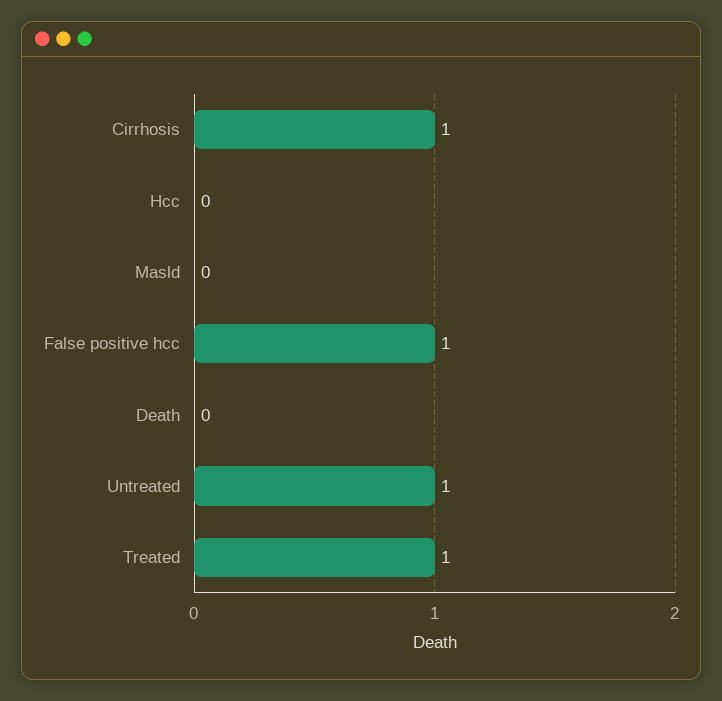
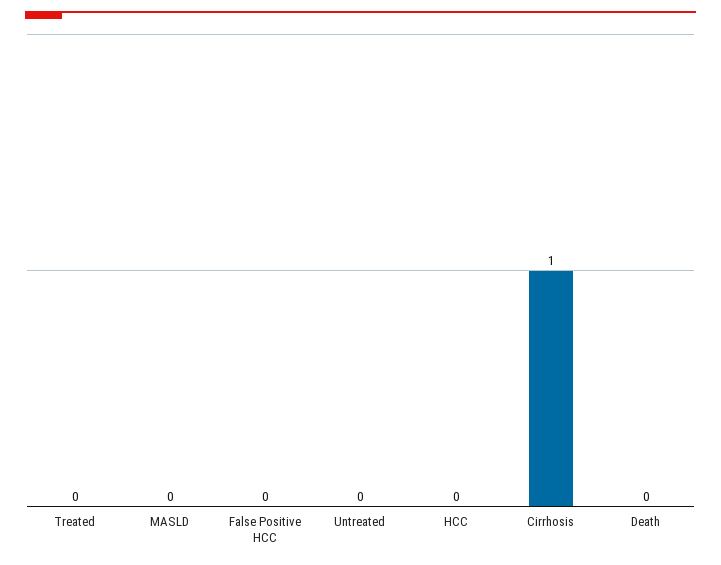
False positive hcc: 1 -> 0
Untreated: 1 -> 0
Treated: 1 -> 0

